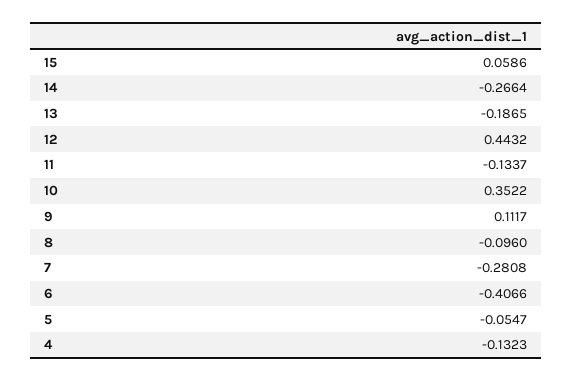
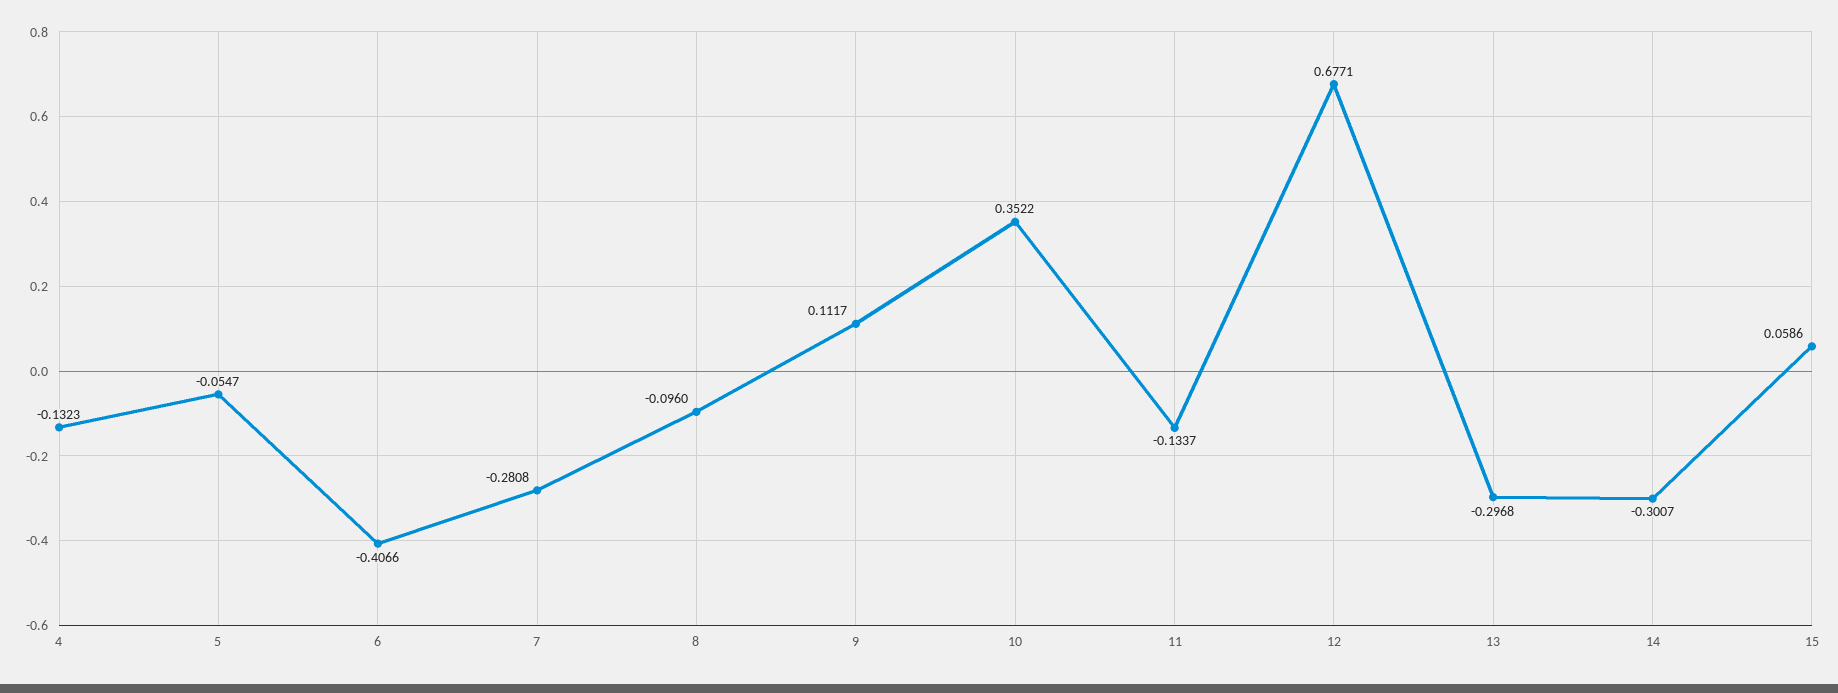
14: -0.2664 -> -0.3007
13: -0.1865 -> -0.2968
12: 0.4432 -> 0.6771

